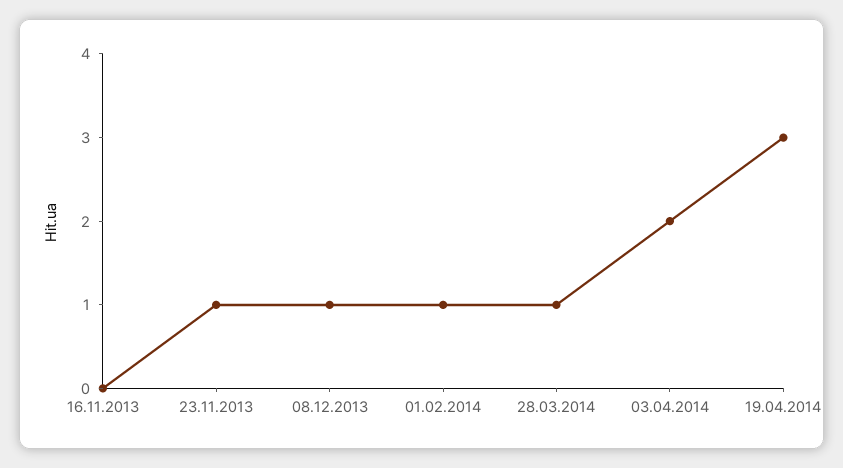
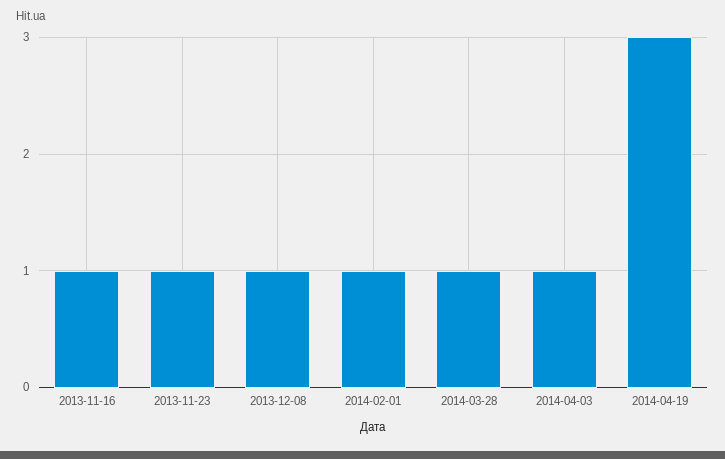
16.11.2013: 0 -> 1
03.04.2014: 2 -> 1

